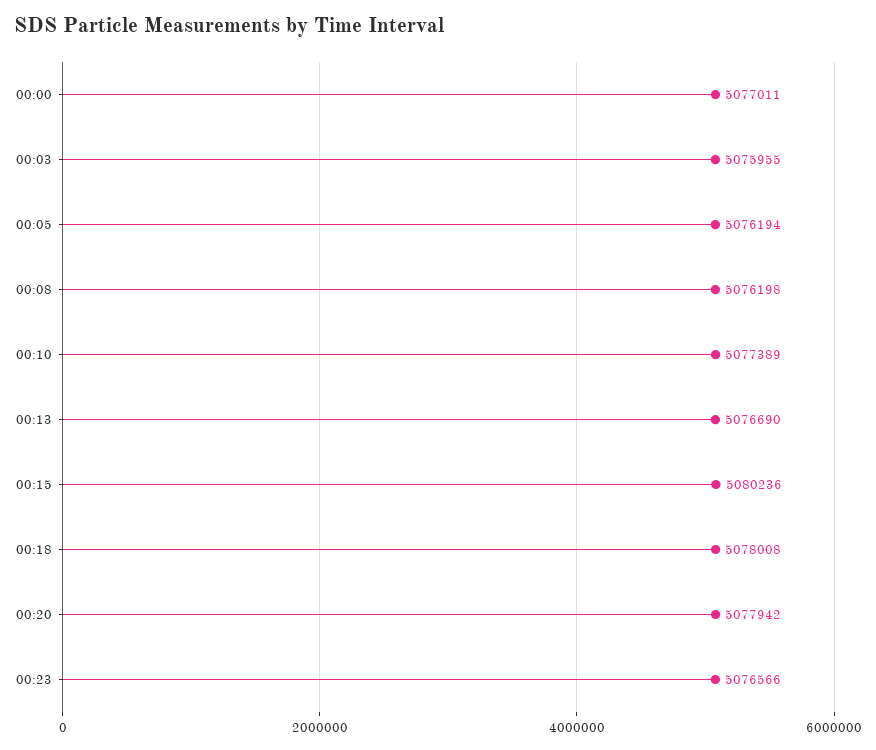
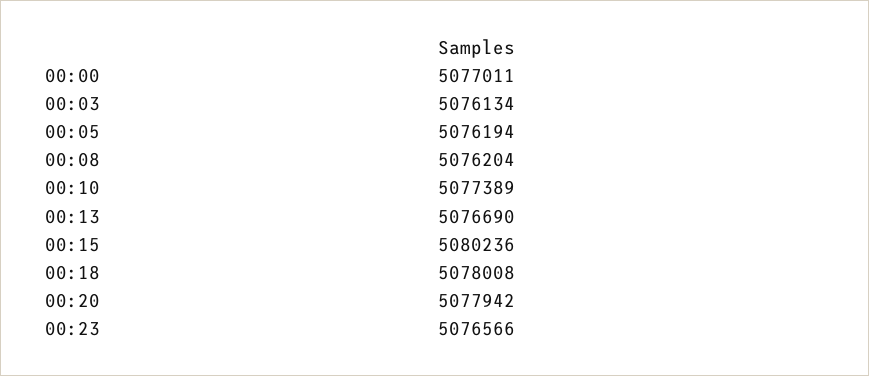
00:03: 5075955 -> 5076134
00:08: 5076198 -> 5076204

